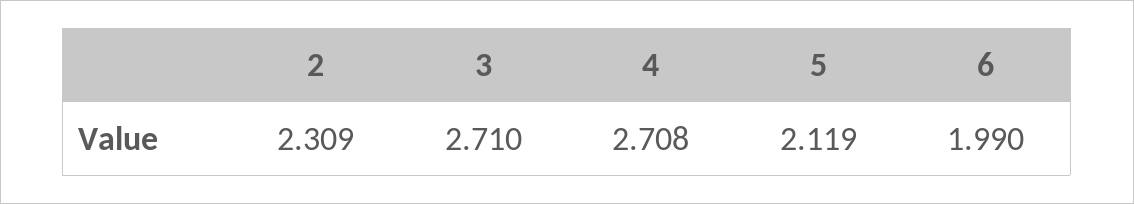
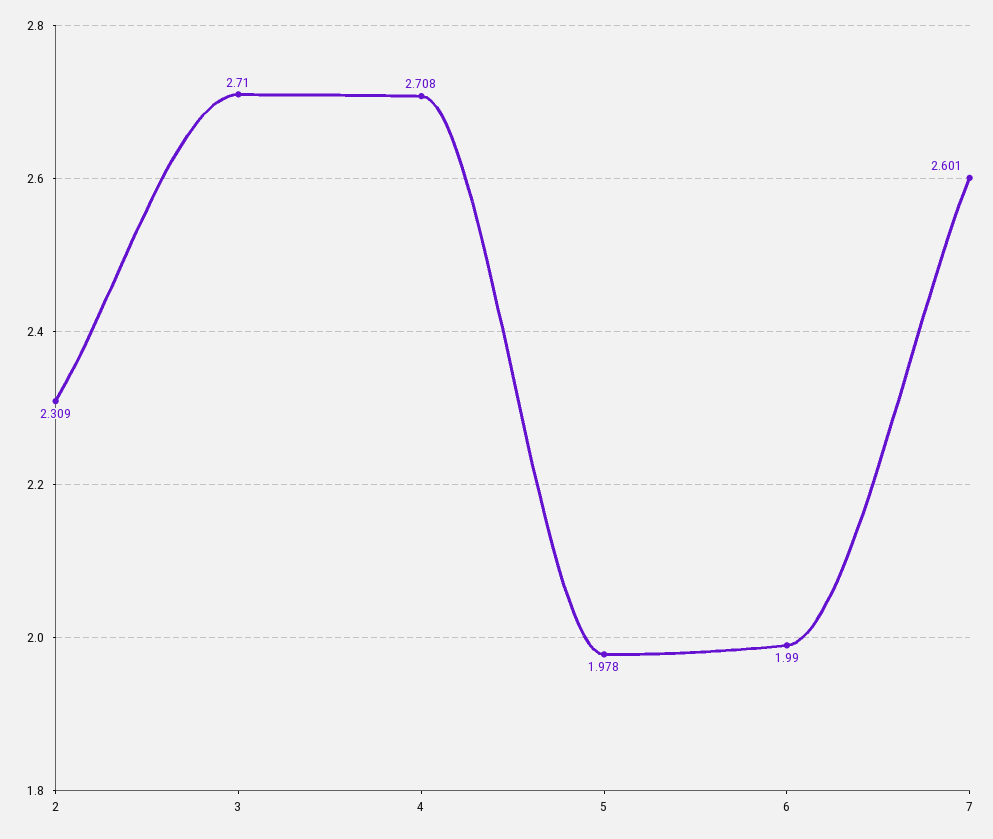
5: 2.119 -> 1.978
7: none -> 2.601

